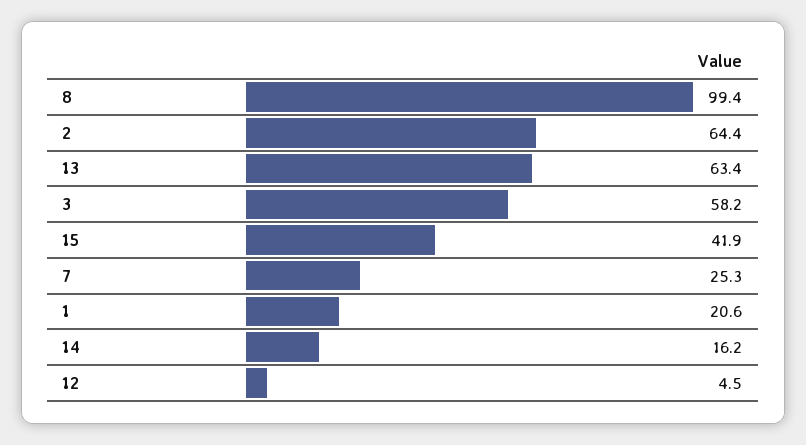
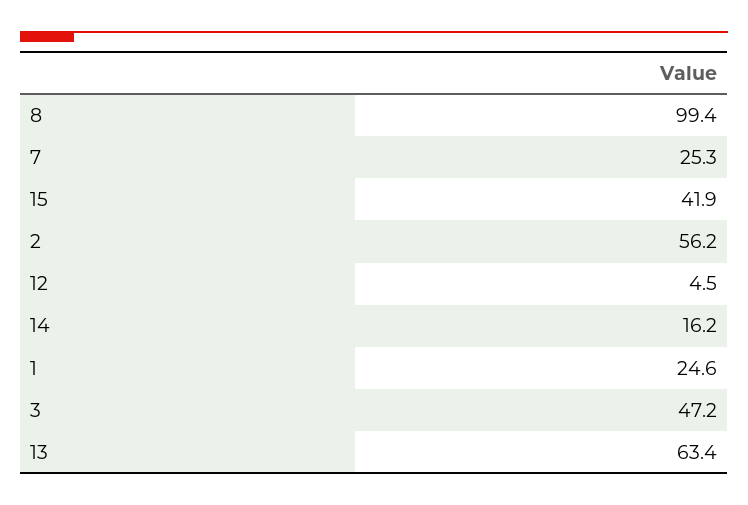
2: 64.4 -> 56.2
3: 58.2 -> 47.2
1: 20.6 -> 24.6

